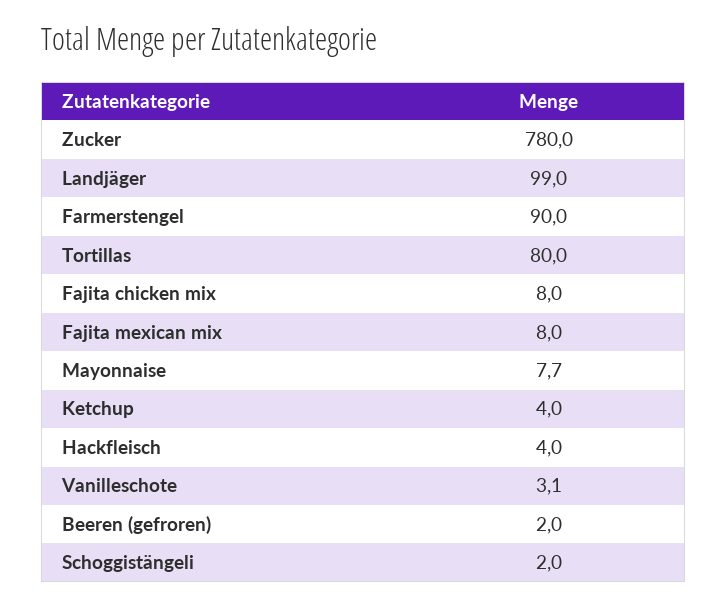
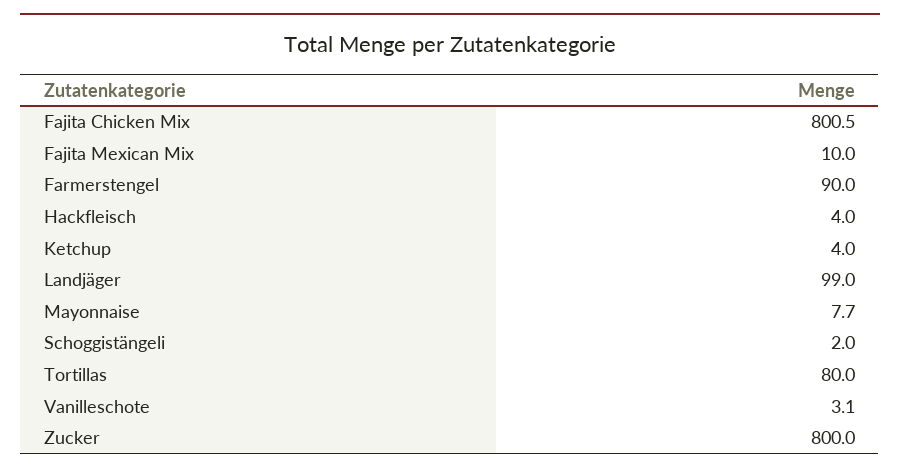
Zucker: 780 -> 800
Fajita chicken mix: 8 -> 800.5
Fajita mexican mix: 8 -> 10
Beeren (gefroren): 2 -> none

